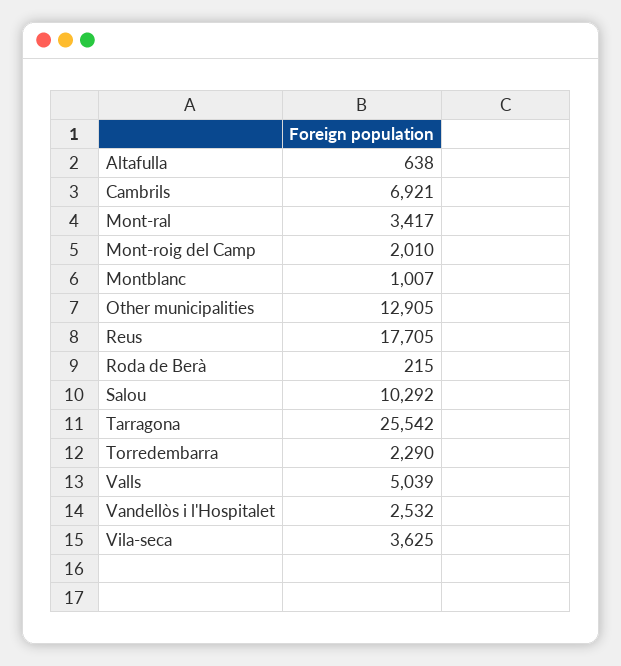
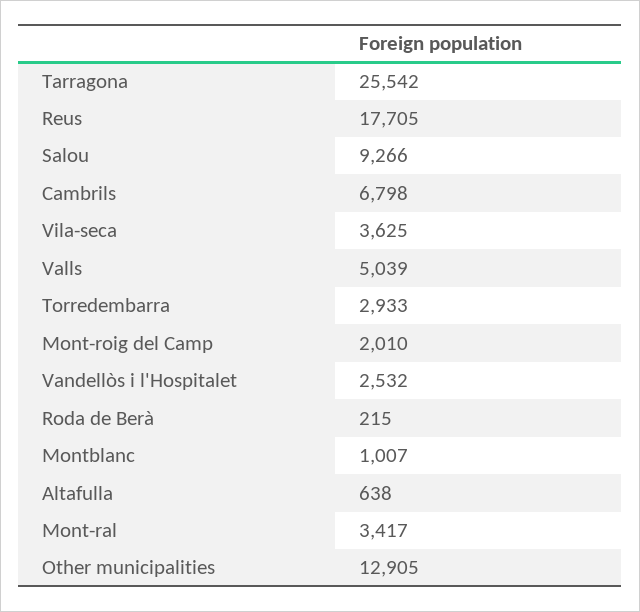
Cambrils: 6921 -> 6798
Salou: 10292 -> 9266
Torredembarra: 2290 -> 2933

